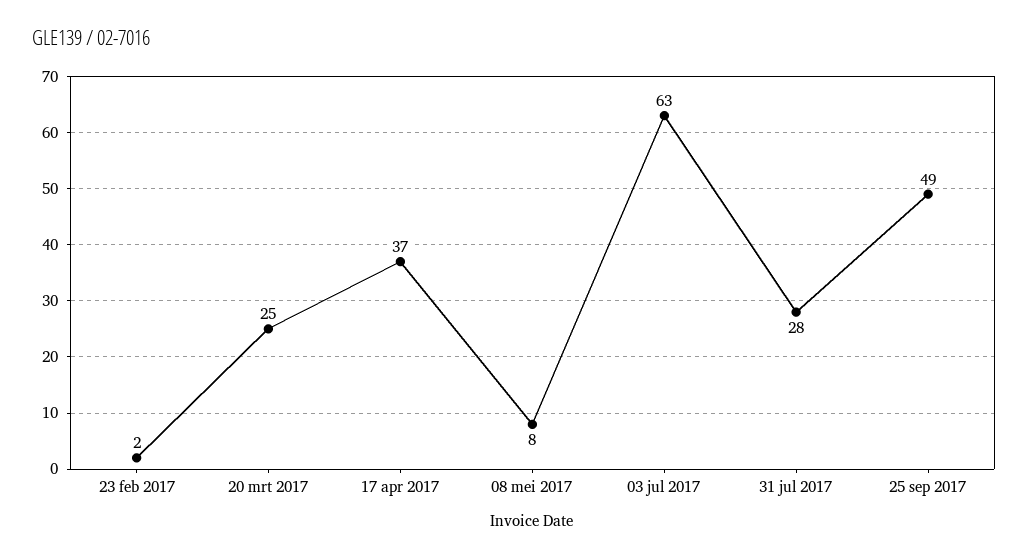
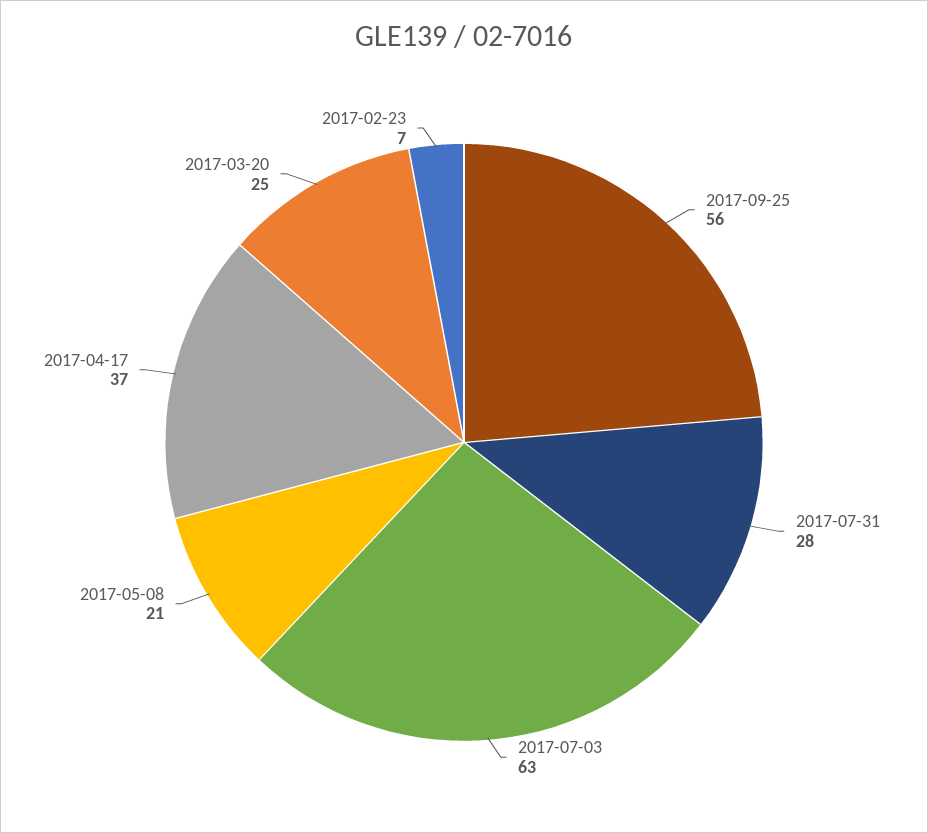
23 feb 2017: 2 -> 7
08 mei 2017: 8 -> 21
25 sep 2017: 49 -> 56

